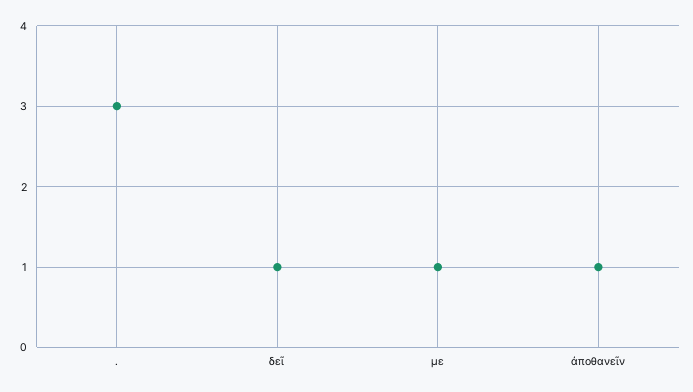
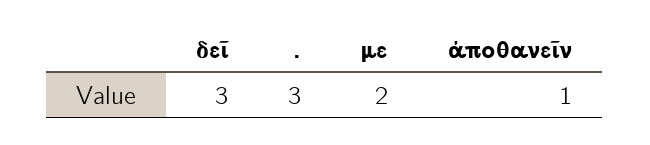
δεῖ: 1 -> 3
με: 1 -> 2

